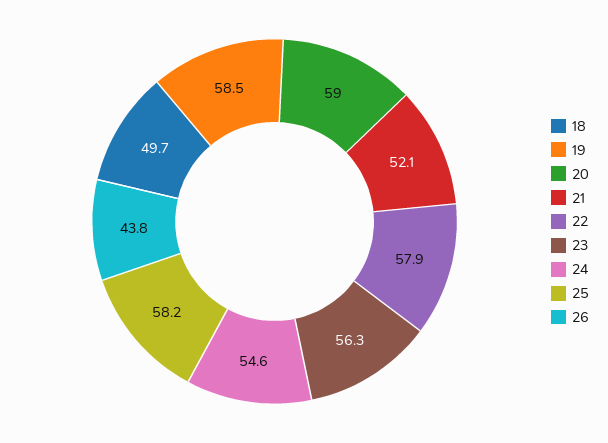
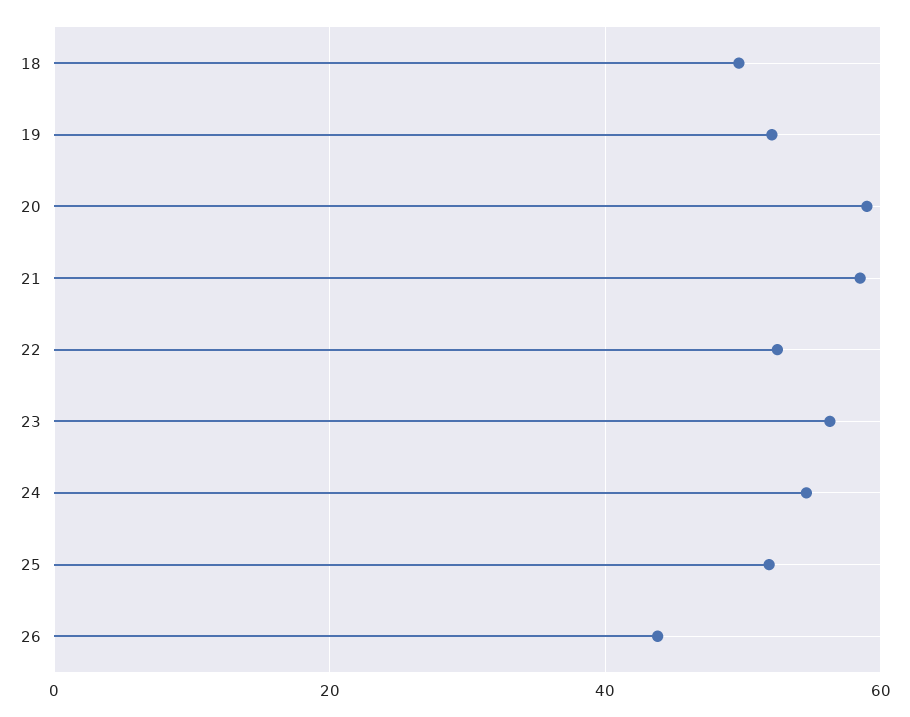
19: 58.5 -> 52
21: 52.1 -> 58
22: 57.9 -> 52
25: 58.2 -> 52

